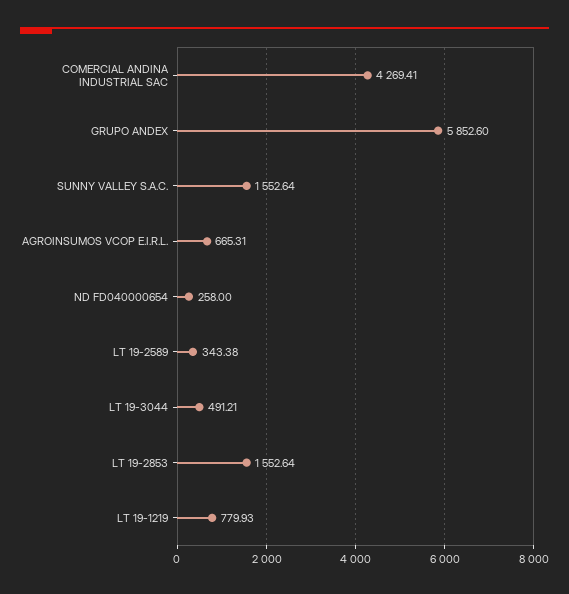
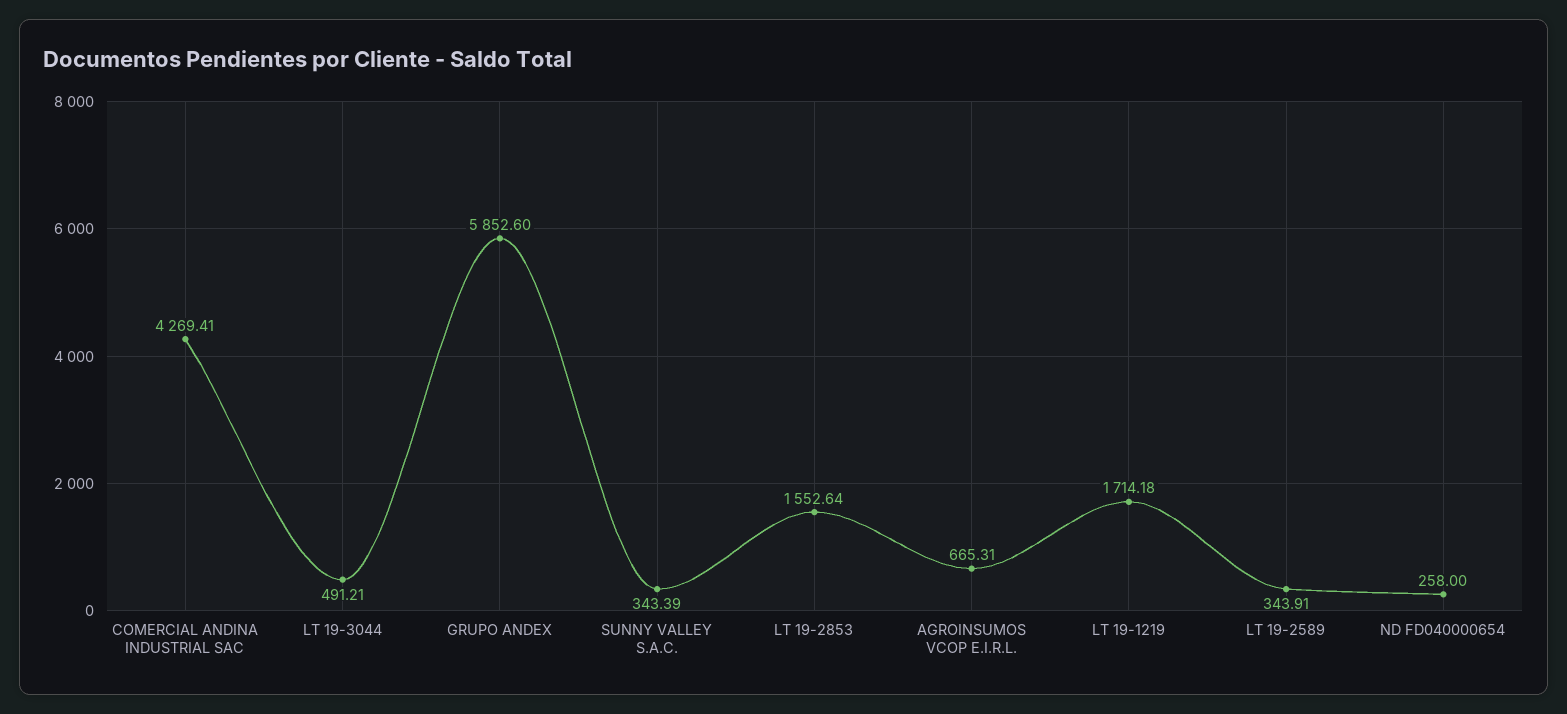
SUNNY VALLEY S.A.C.: 1552.64 -> 343.39
LT 19-2589: 343.38 -> 343.91
LT 19-1219: 779.93 -> 1714.18

